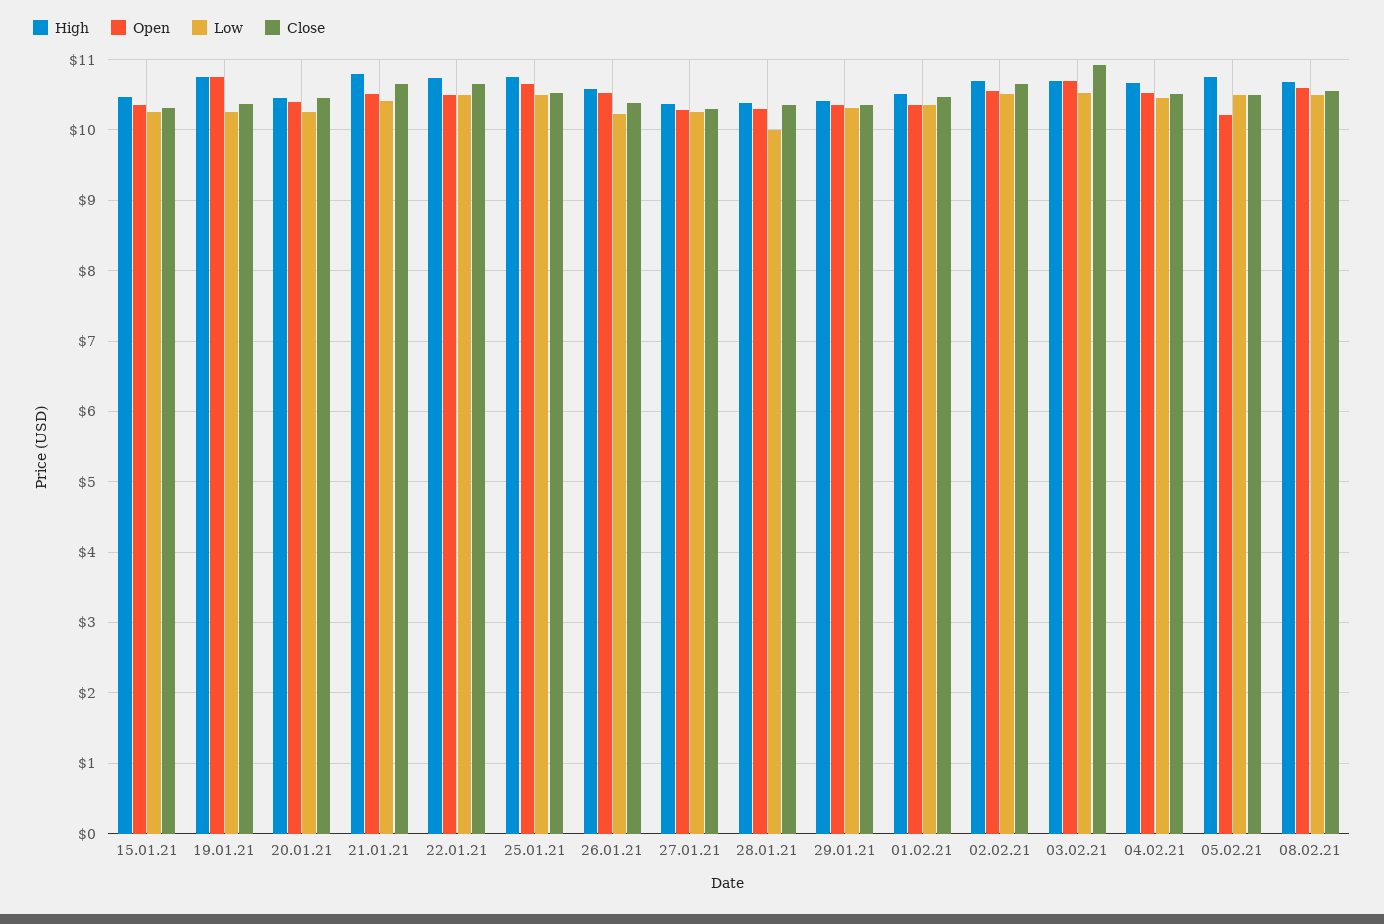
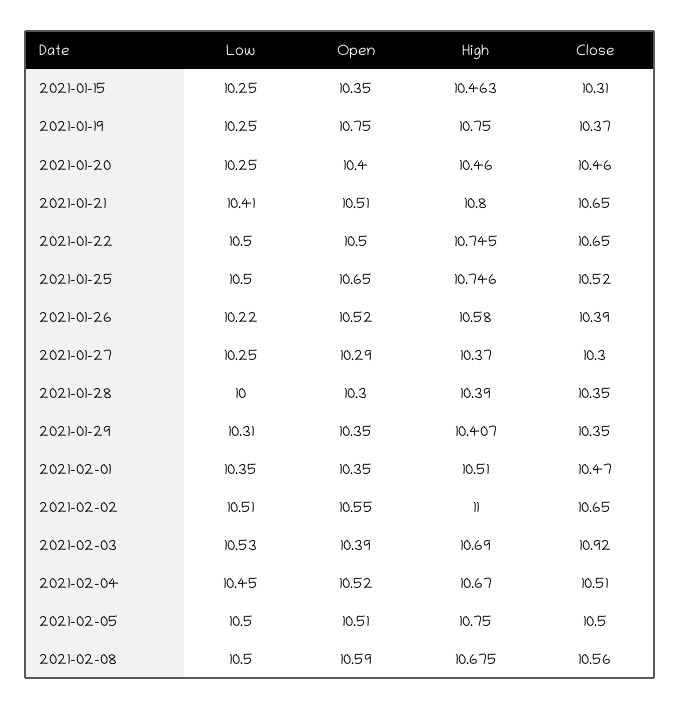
High, 02.02.21: 10.7 -> 11
Open, 03.02.21: 10.7 -> 10.39
Open, 05.02.21: 10.2 -> 10.51

